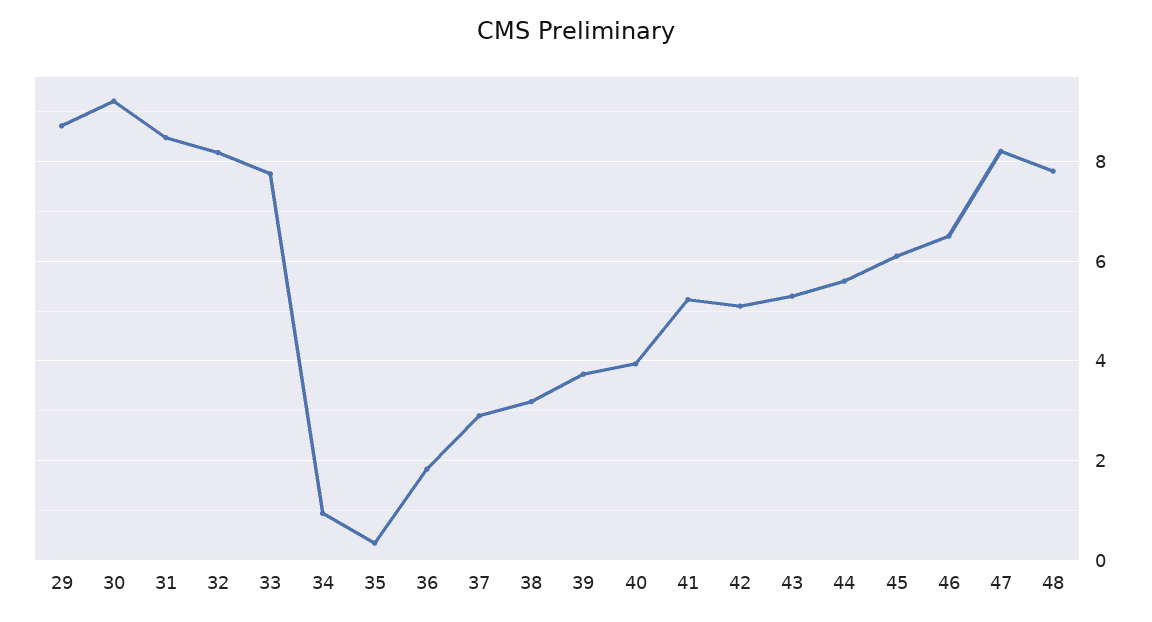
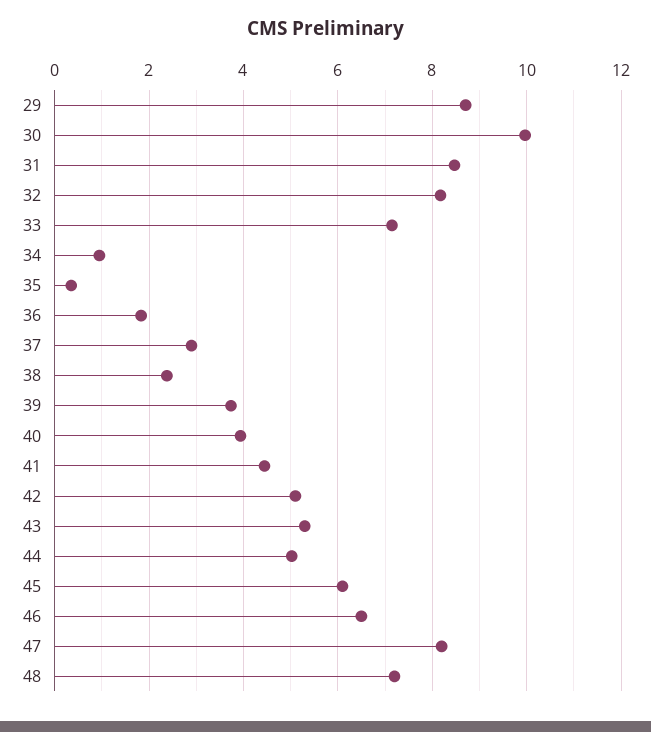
30: 9.2 -> 10
33: 7.8 -> 7.2
38: 3.2 -> 2.4
41: 5.2 -> 4.4
44: 5.6 -> 5
48: 7.8 -> 7.2

